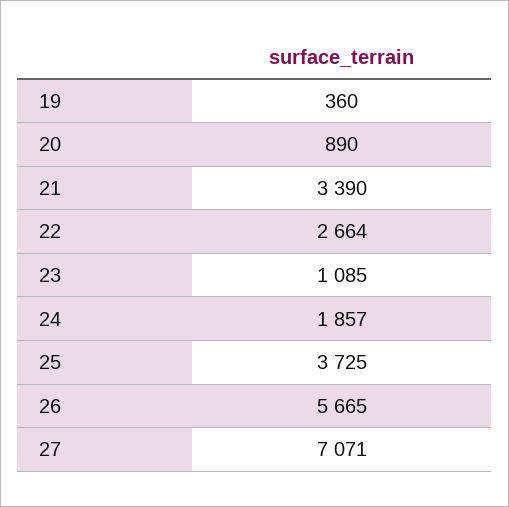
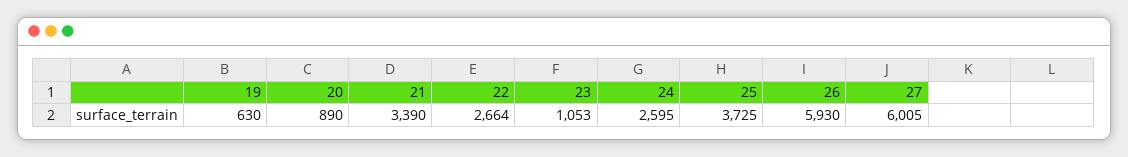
19: 360 -> 630
23: 1085 -> 1053
24: 1857 -> 2595
26: 5665 -> 5930
27: 7071 -> 6005

